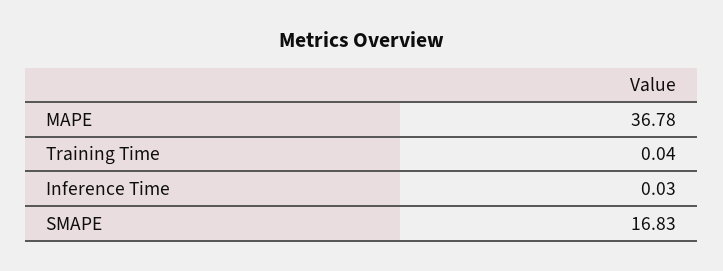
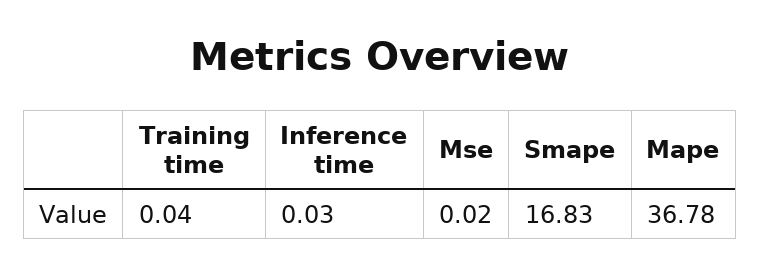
Mse: none -> 0.02

